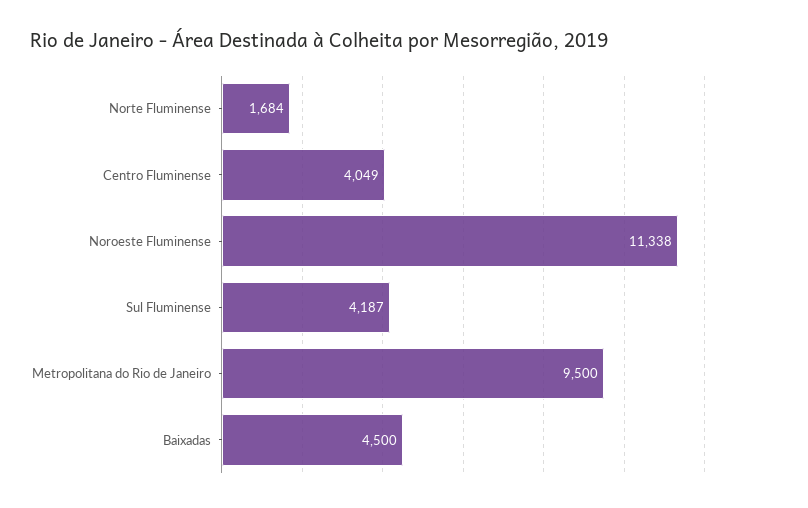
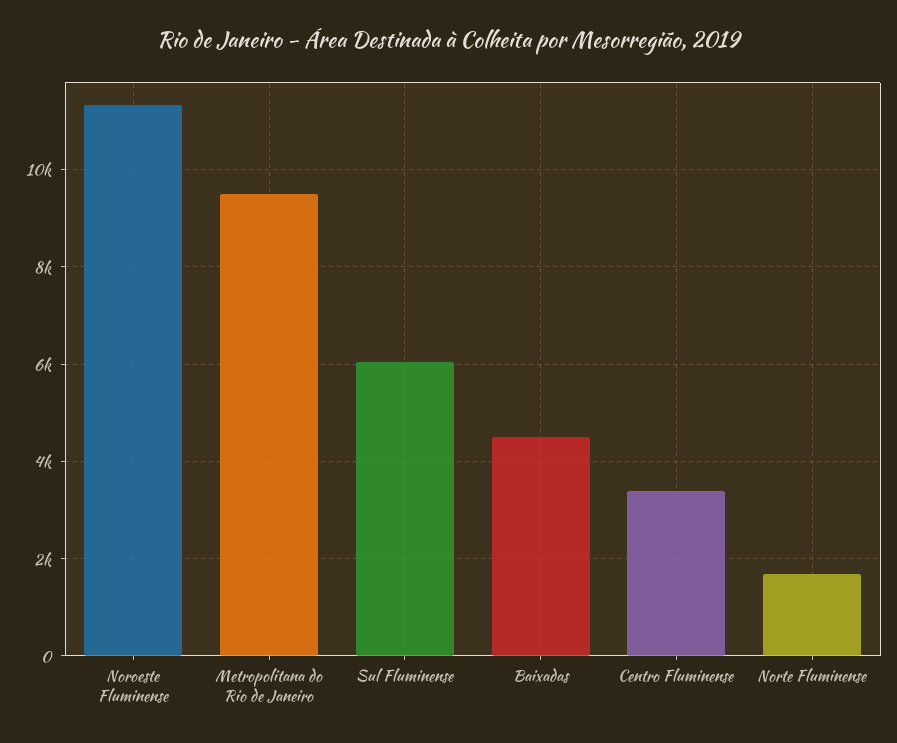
Centro Fluminense: 4049 -> 3400
Sul Fluminense: 4187 -> 6000

